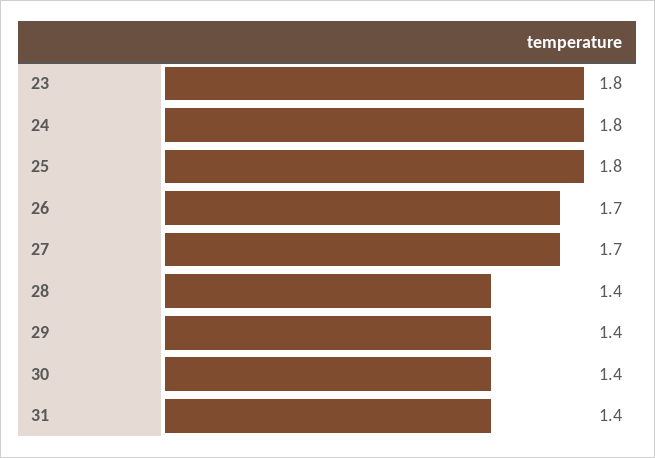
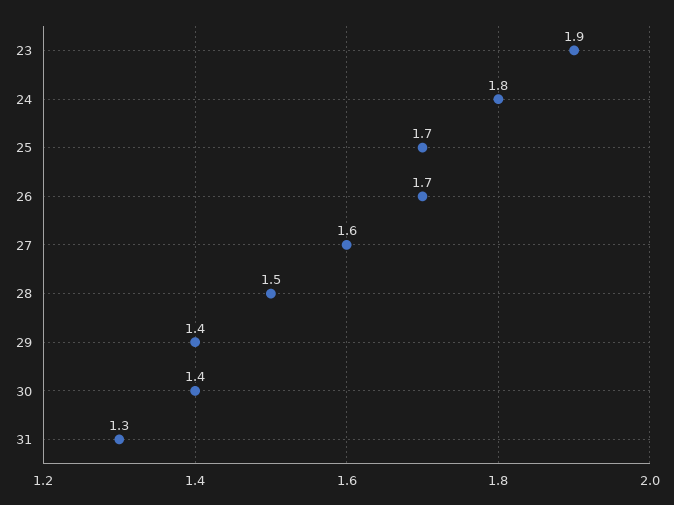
23: 1.8 -> 1.9
25: 1.8 -> 1.7
27: 1.7 -> 1.6
28: 1.4 -> 1.5
31: 1.4 -> 1.3

